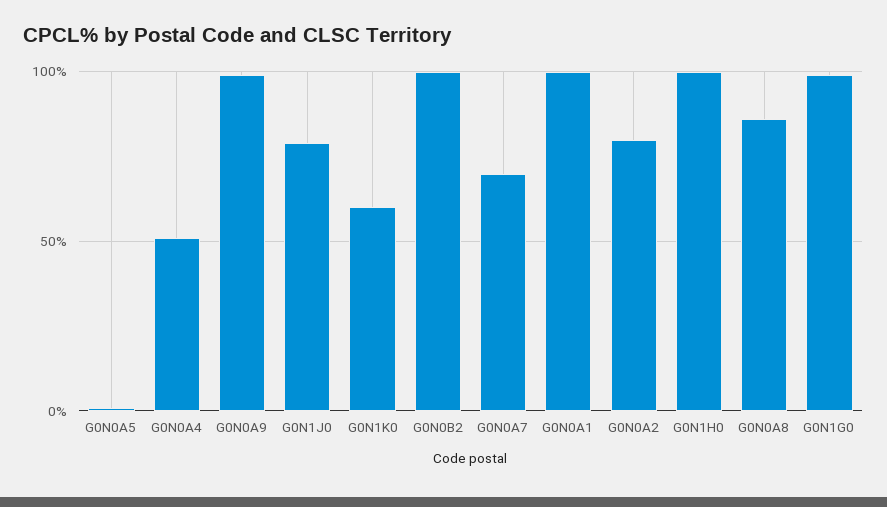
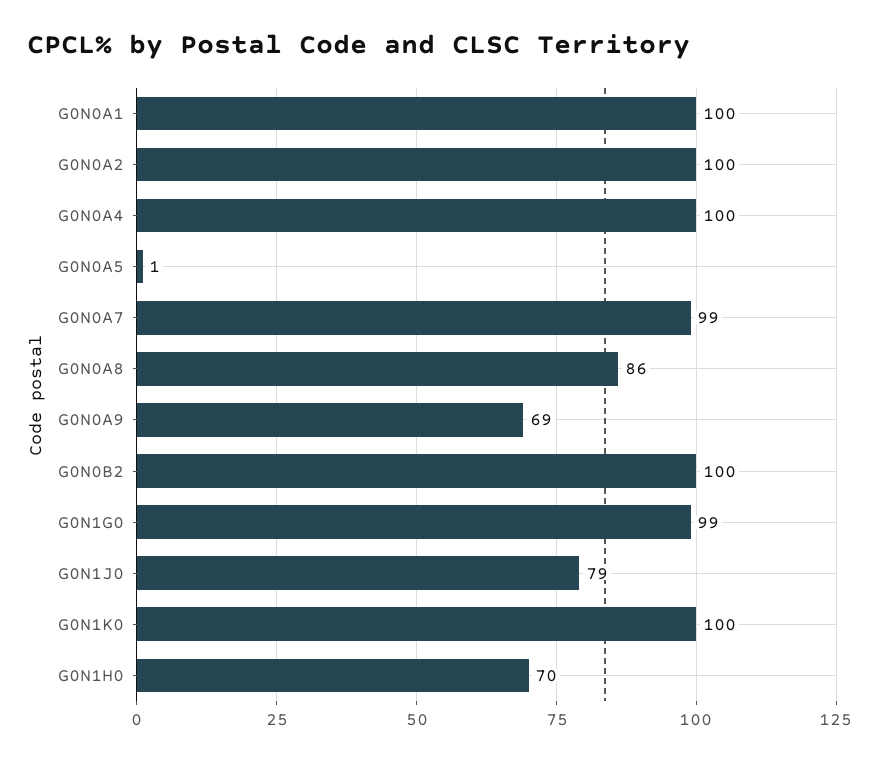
G0N0A4: 50 -> 100
G0N0A9: 100 -> 69
G0N1K0: 60 -> 100
G0N0A7: 70 -> 99
G0N0A2: 80 -> 100
G0N1H0: 100 -> 70

